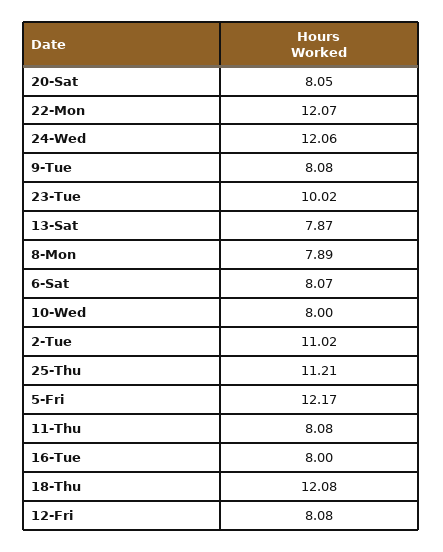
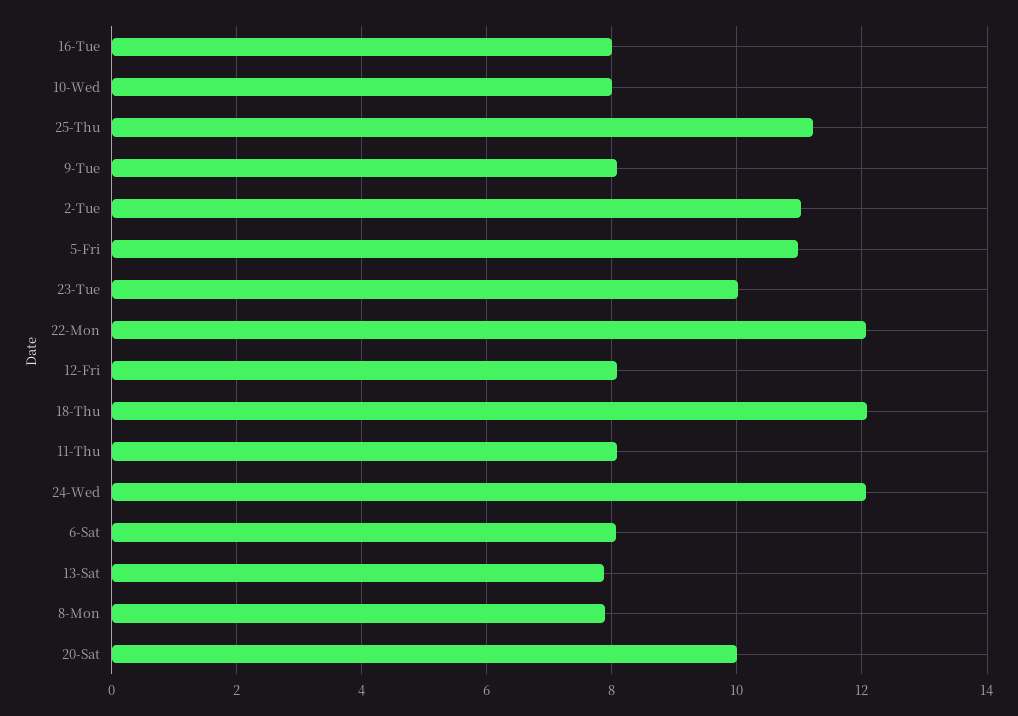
20-Sat: 8.05 -> 10
5-Fri: 12.17 -> 11

